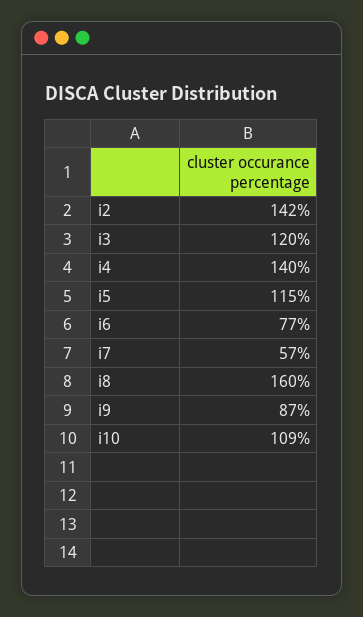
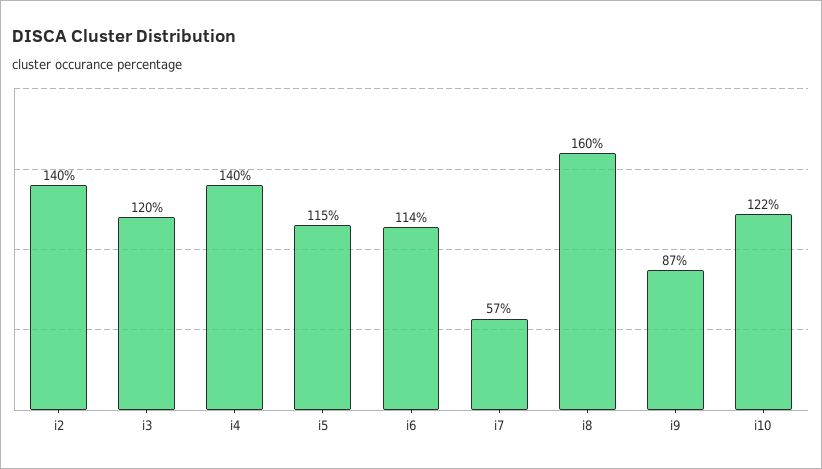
i2: 142 -> 140
i6: 77 -> 114
i10: 109 -> 122

